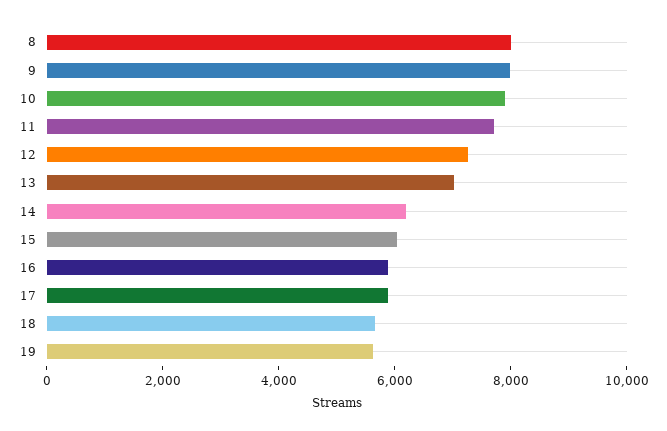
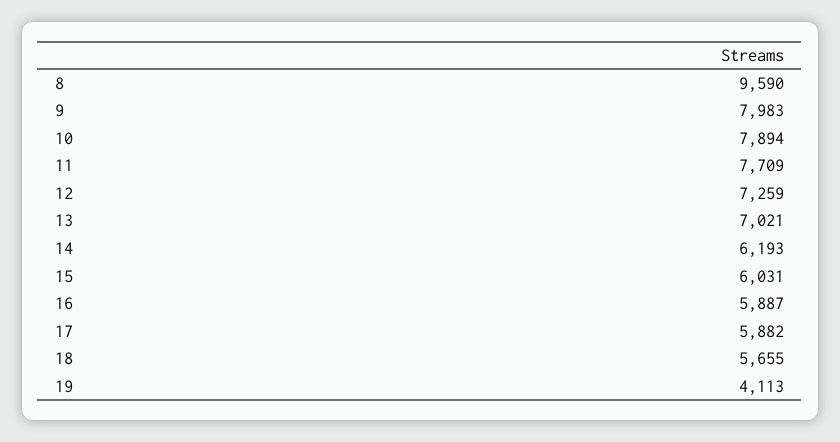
8: 8000 -> 9590
19: 5500 -> 4113

